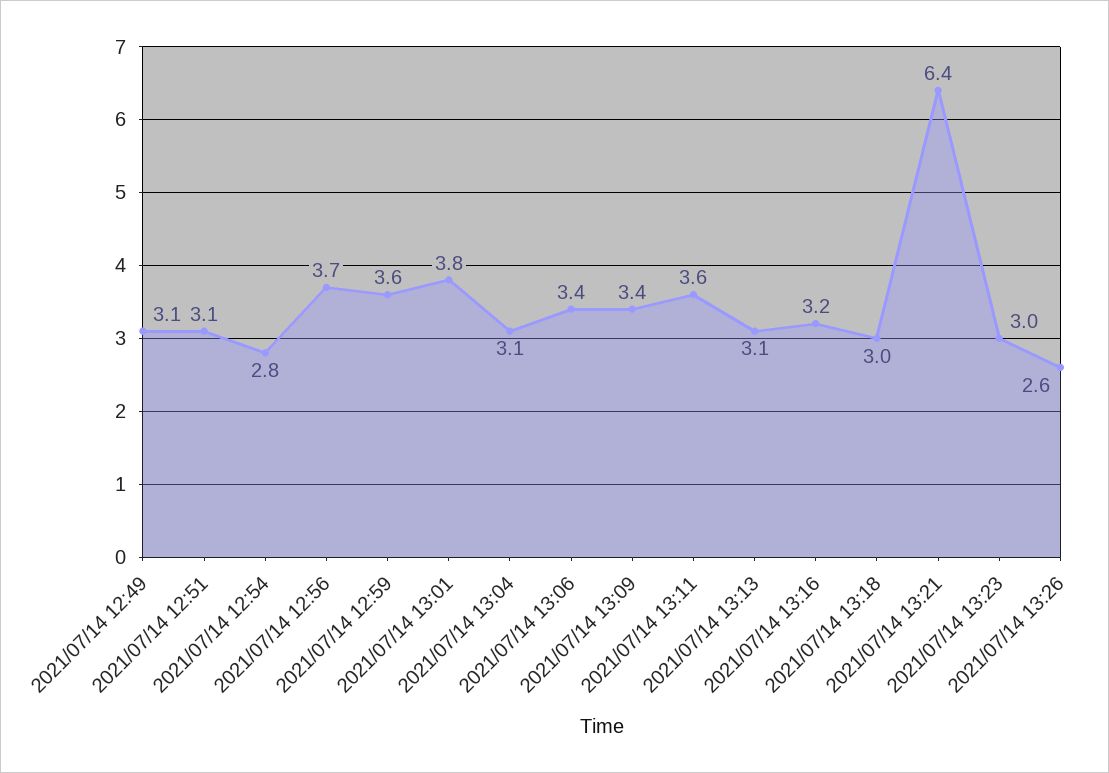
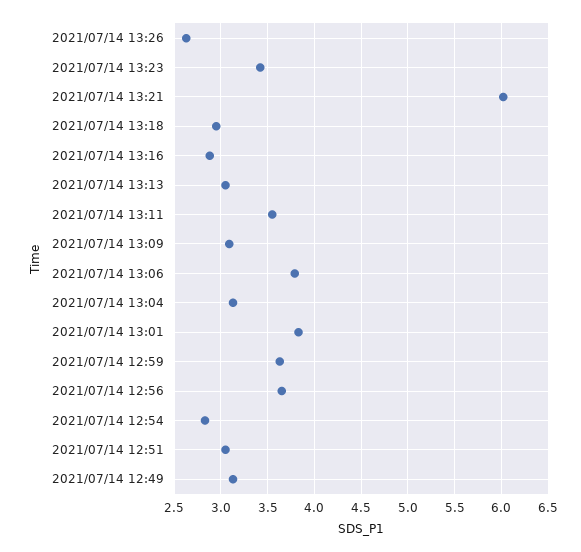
2021/07/14 13:06: 3.4 -> 3.8
2021/07/14 13:09: 3.4 -> 3.1
2021/07/14 13:16: 3.2 -> 2.9
2021/07/14 13:21: 6.4 -> 6
2021/07/14 13:23: 3 -> 3.4

